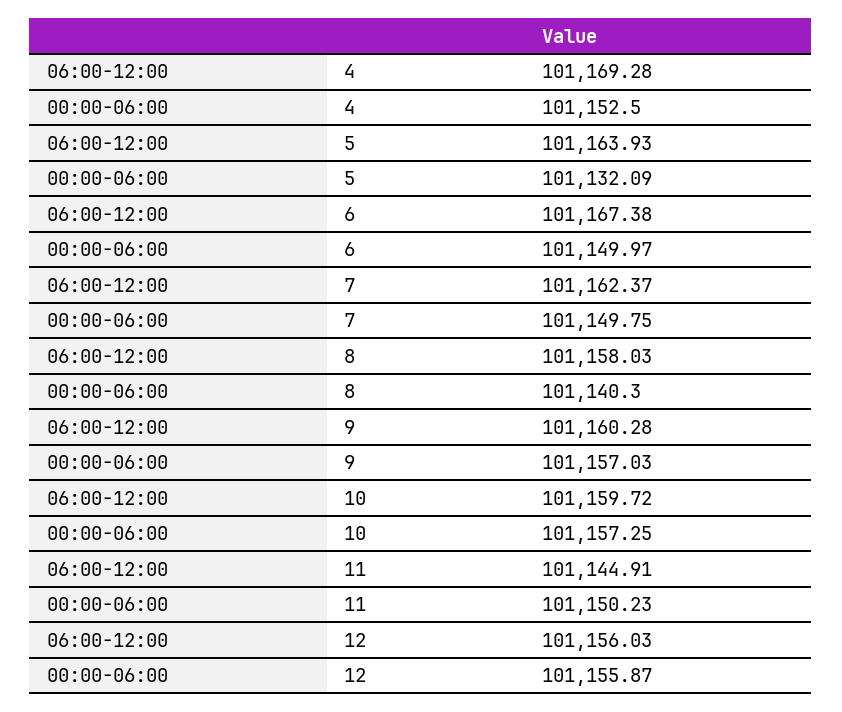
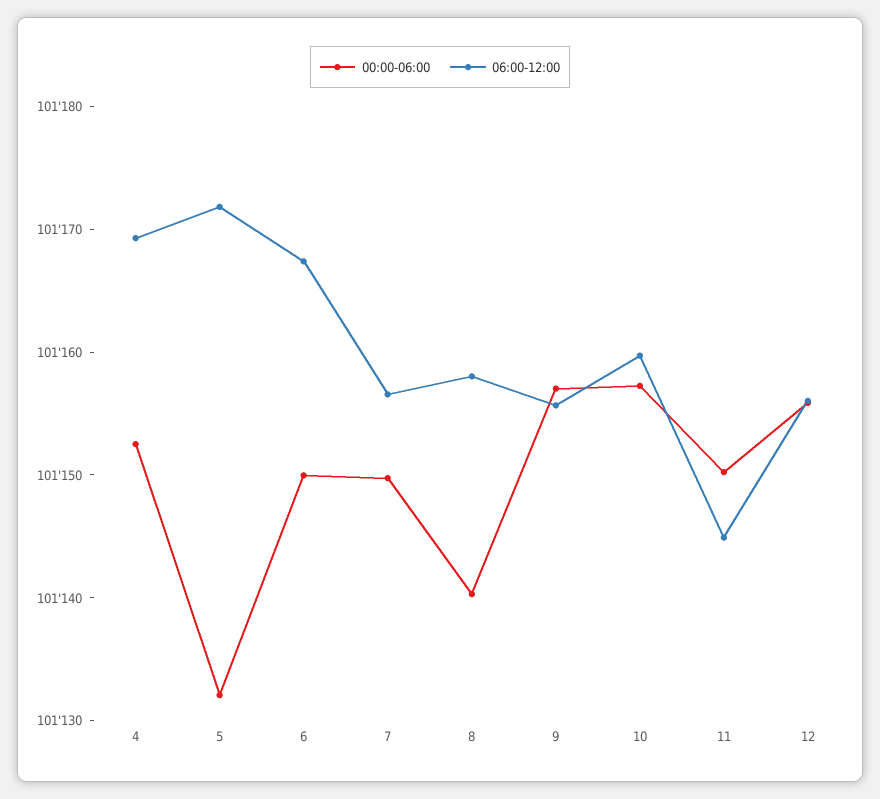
06:00-12:00, 5: 101163.93 -> 101172
06:00-12:00, 7: 101162.37 -> 101156
06:00-12:00, 9: 101160.28 -> 101156

